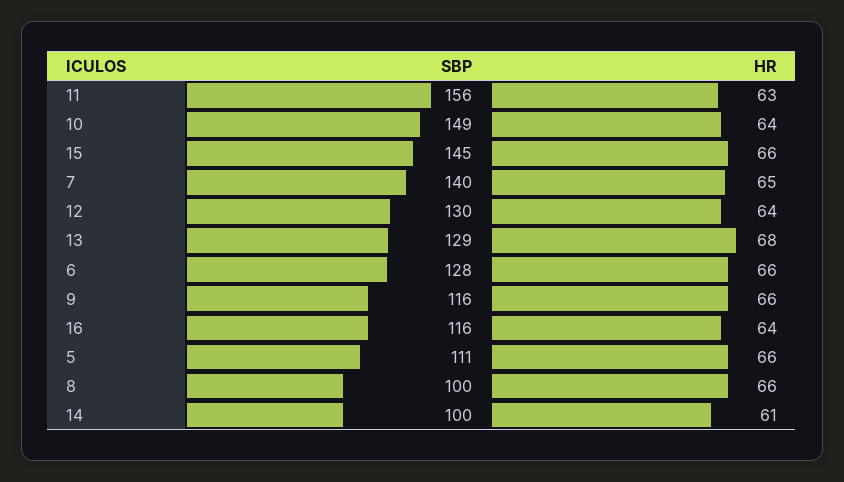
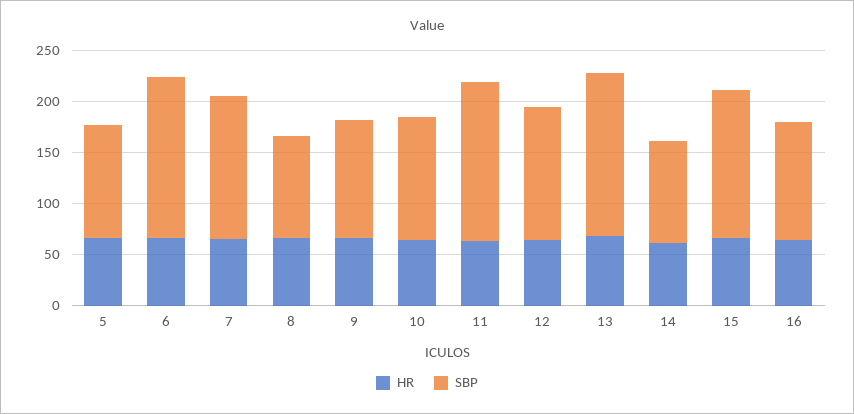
SBP, 10: 149 -> 120
SBP, 13: 129 -> 160
SBP, 6: 128 -> 160

